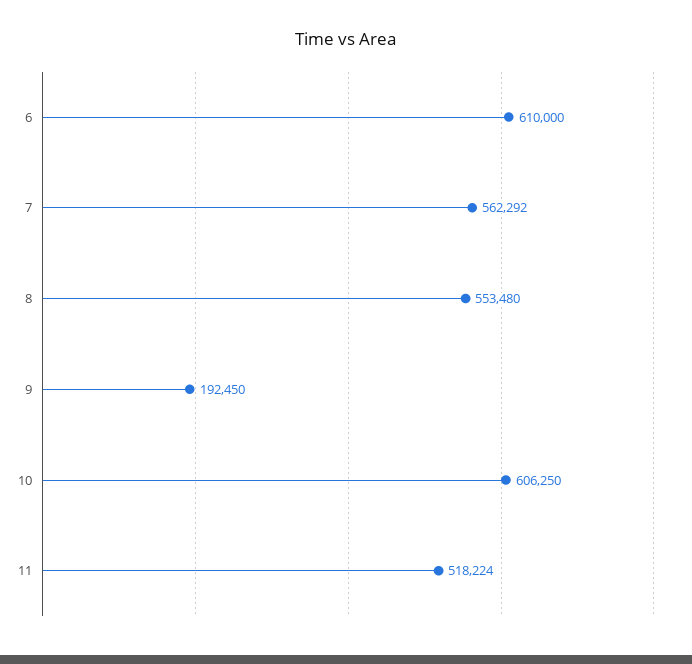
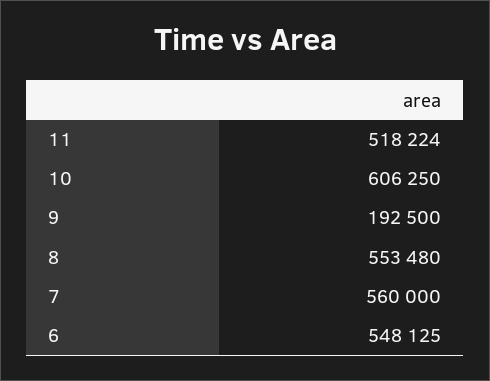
6: 610000 -> 548125
7: 562292 -> 560000
9: 192450 -> 192500

